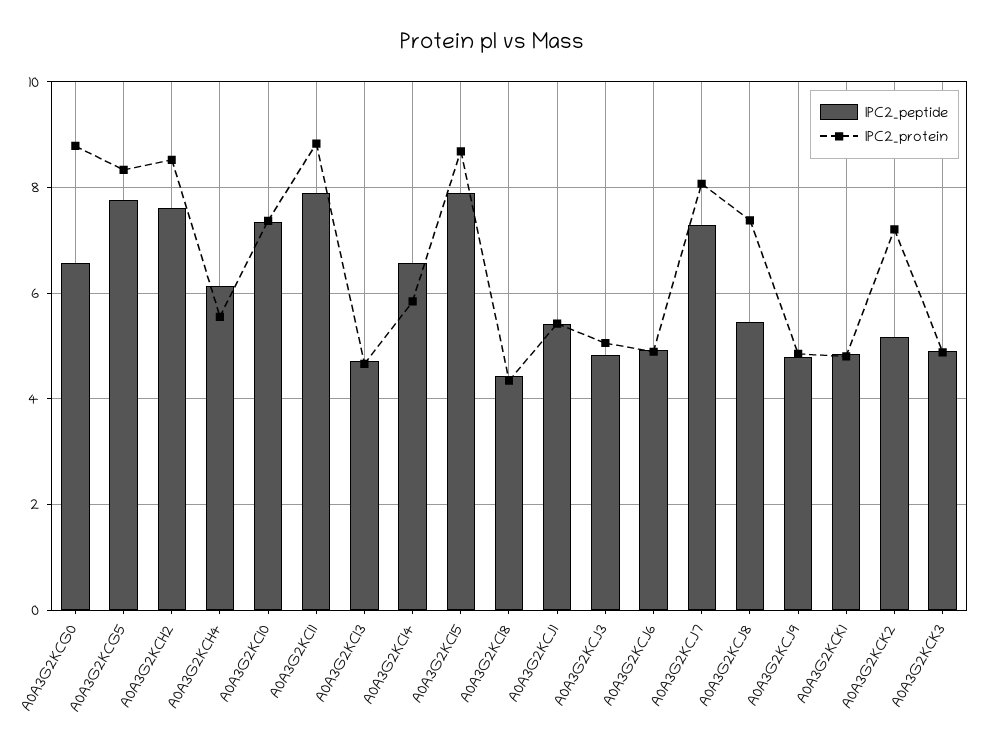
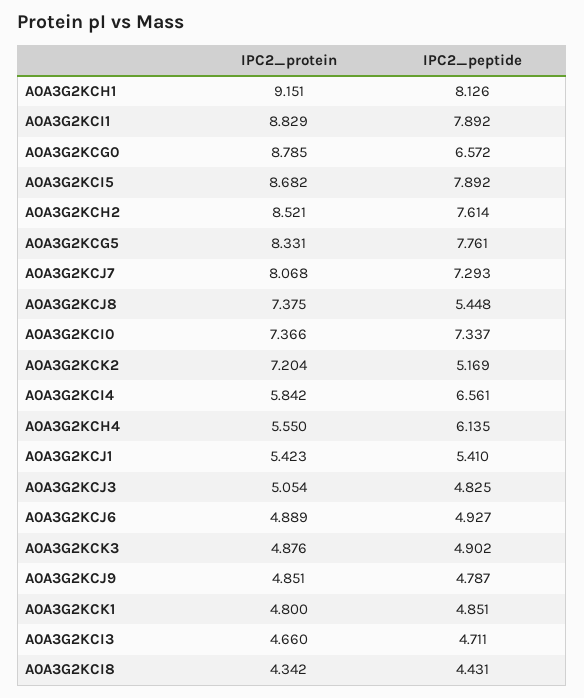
IPC2_protein, A0A3G2KCH1: none -> 9.151
IPC2_peptide, A0A3G2KCH1: none -> 8.126

